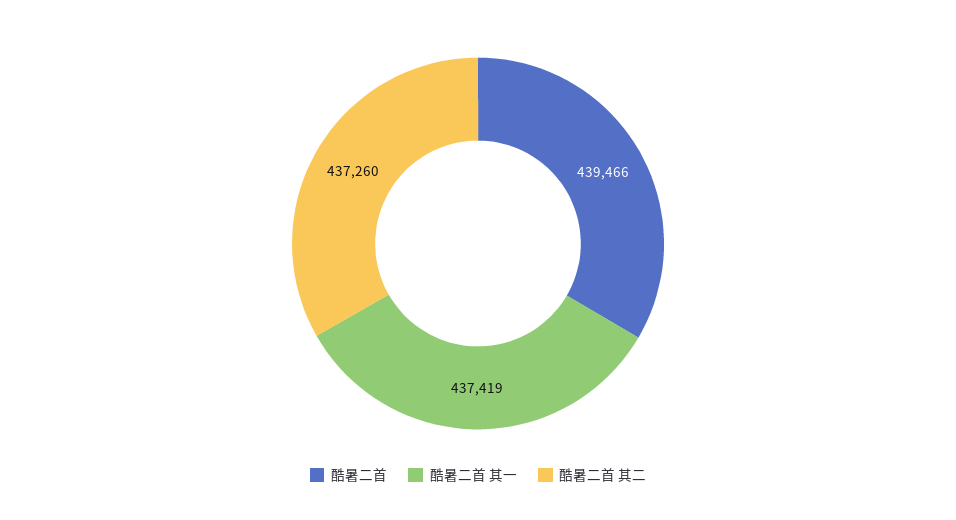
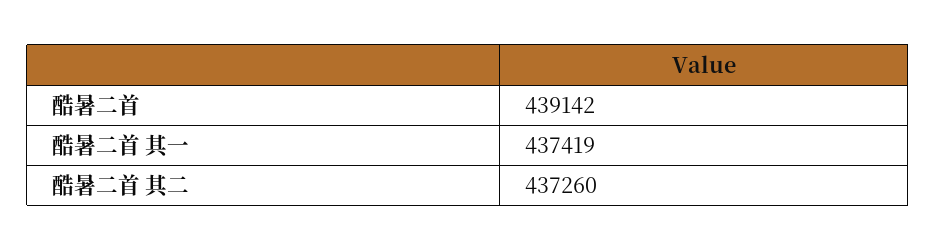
酷暑二首: 439466 -> 439142

